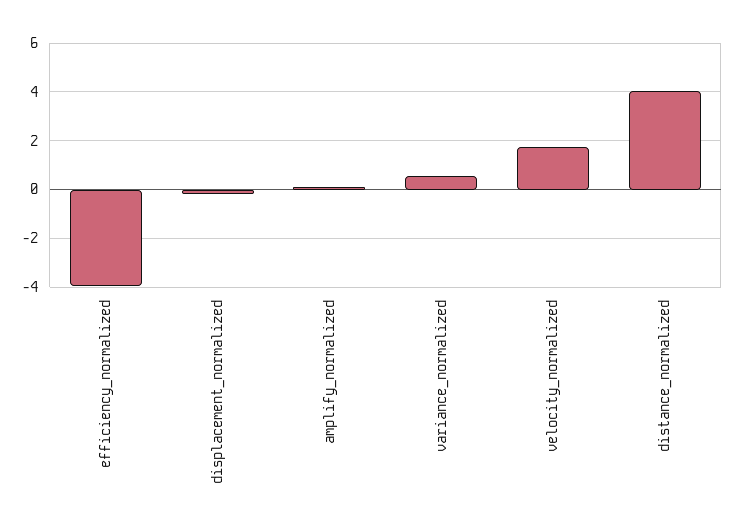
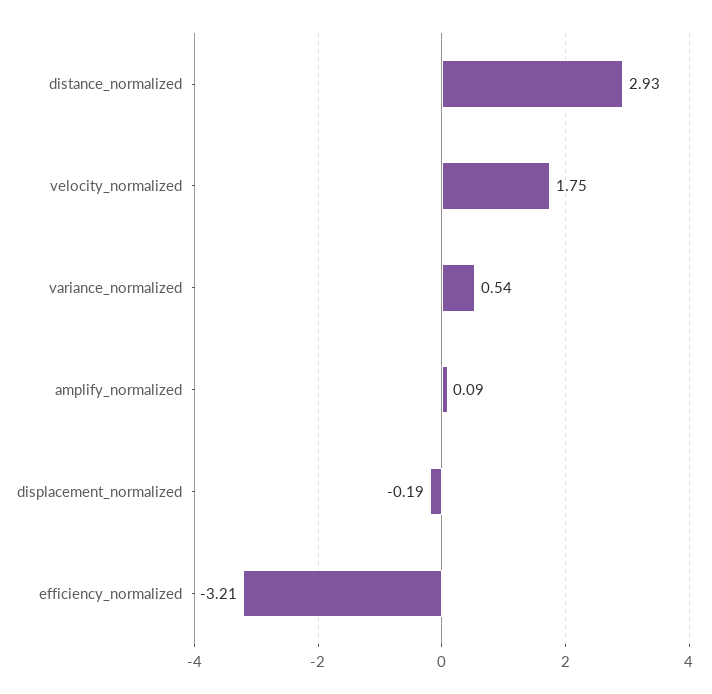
efficiency_normalized: -4 -> -3.21
distance_normalized: 4 -> 2.93

